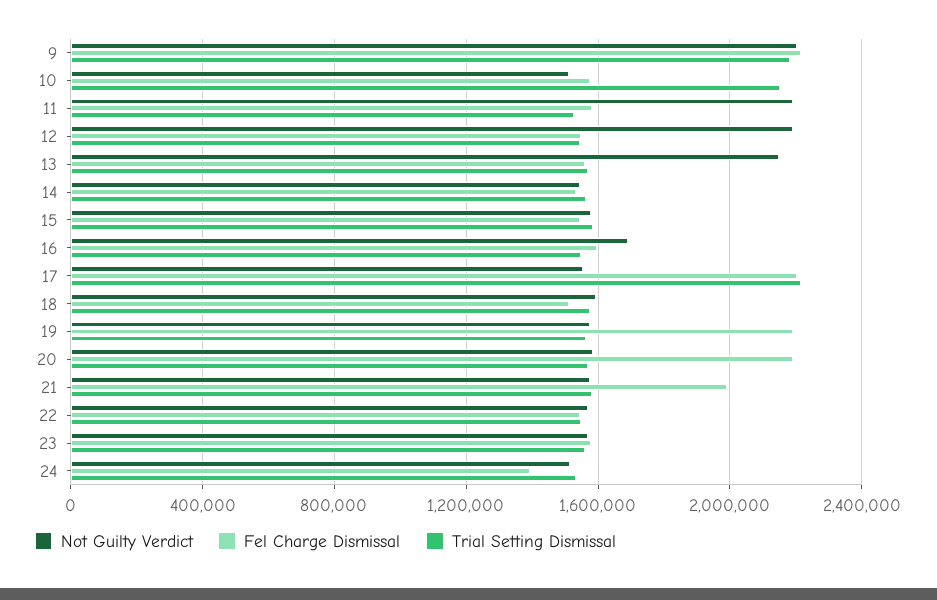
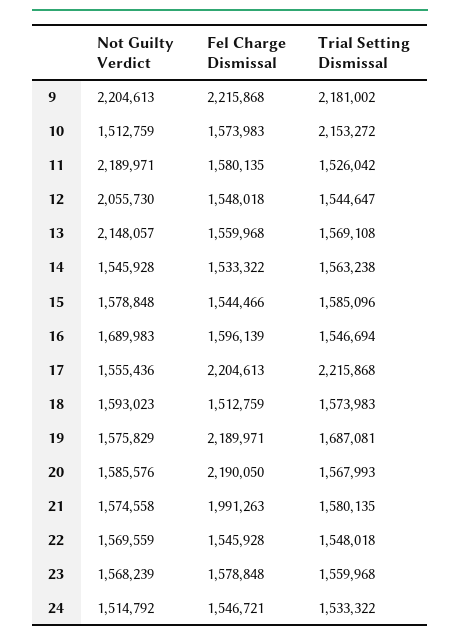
Not Guilty Verdict, 12: 2200000 -> 2055730
Trial Setting Dismissal, 19: 1550000 -> 1687081
Fel Charge Dismissal, 24: 1400000 -> 1546721

